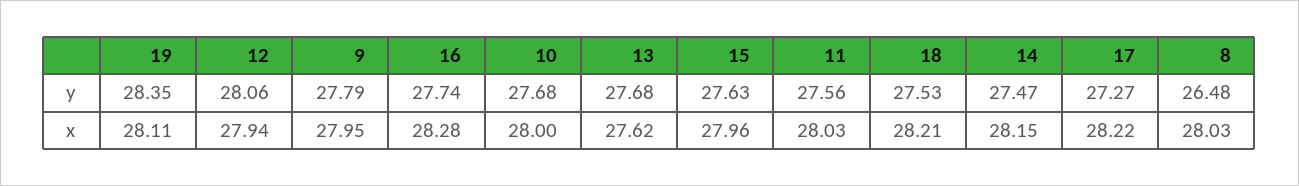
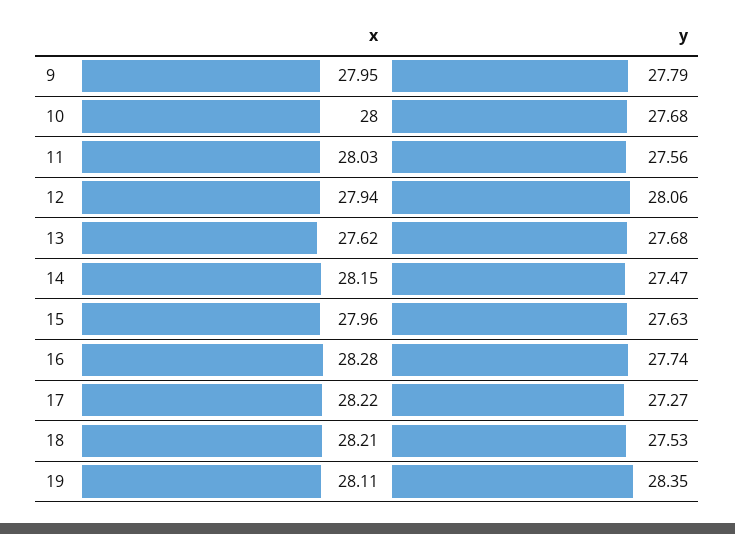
8, y: 26.48 -> none
8, x: 28.03 -> none

